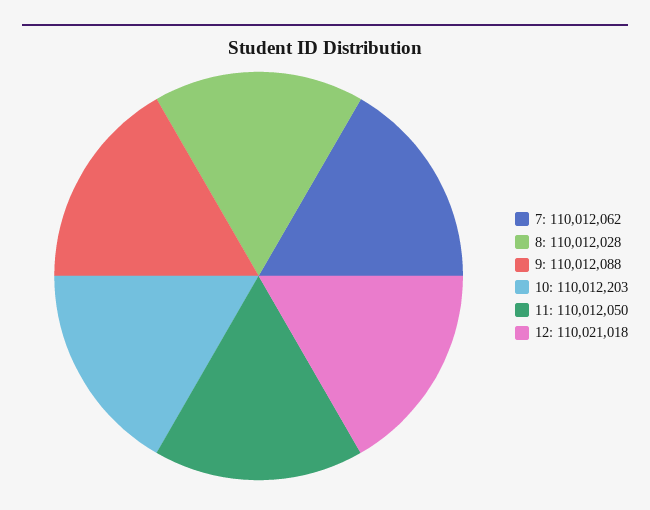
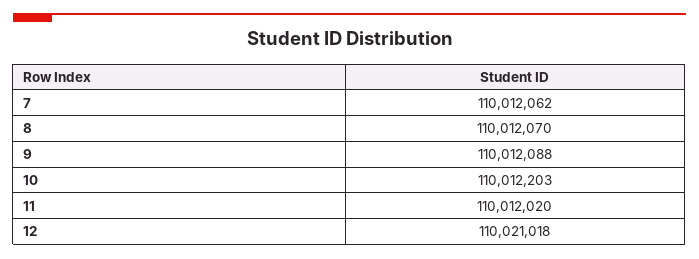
8: 110012028 -> 110012070
11: 110012050 -> 110012020

